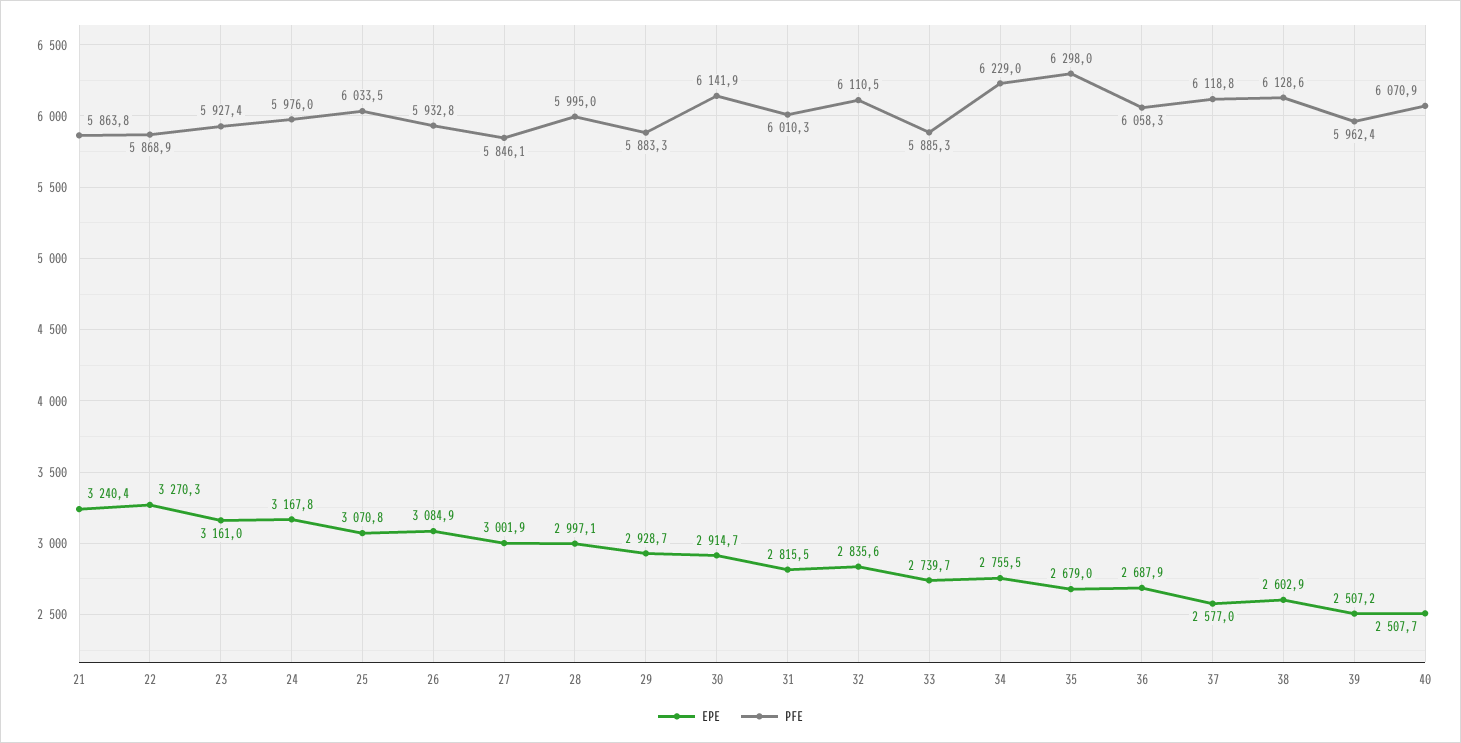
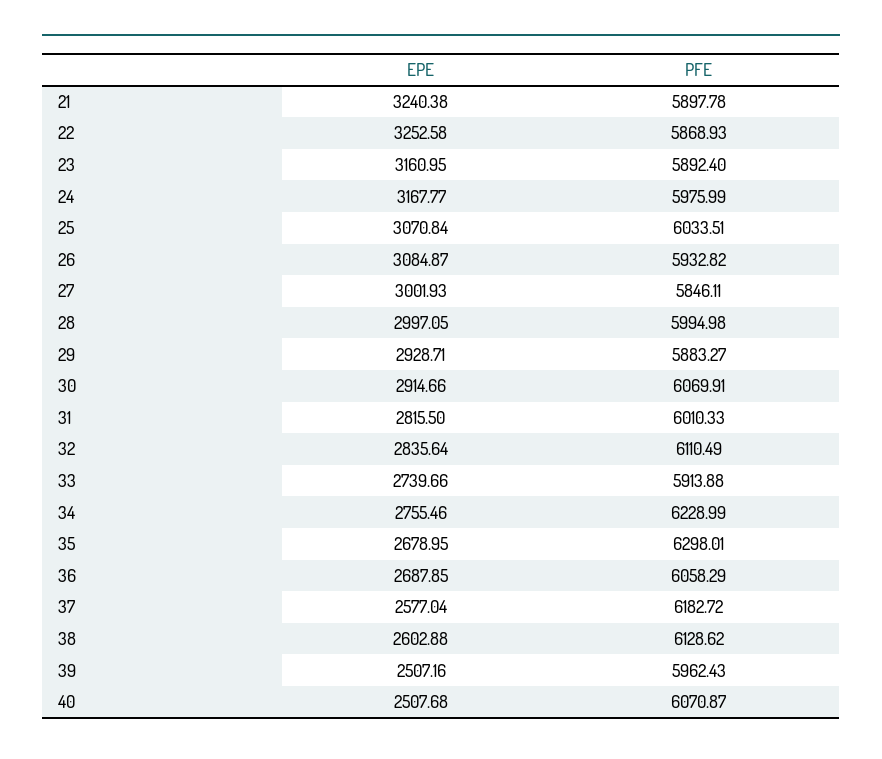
PFE, 21: 5863.8 -> 5897.78
EPE, 22: 3270.3 -> 3252.58
PFE, 23: 5927.4 -> 5892.4
PFE, 30: 6141.9 -> 6069.91
PFE, 33: 5885.3 -> 5913.88
PFE, 37: 6118.8 -> 6182.72

